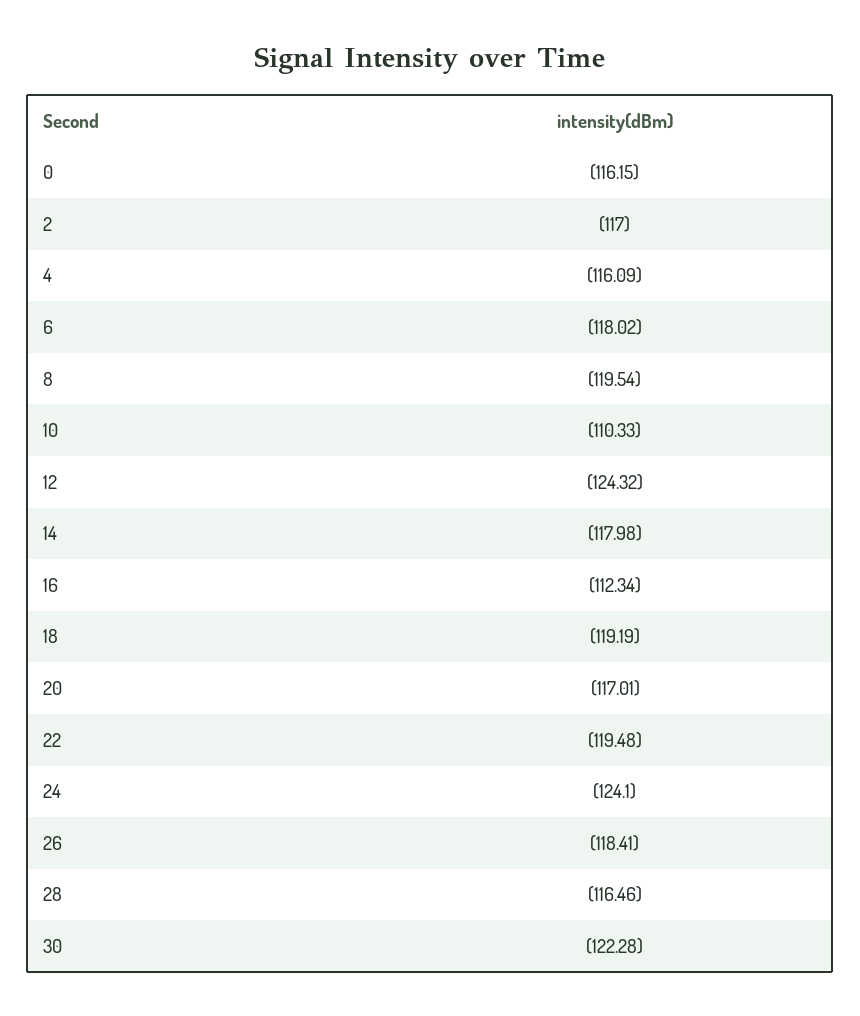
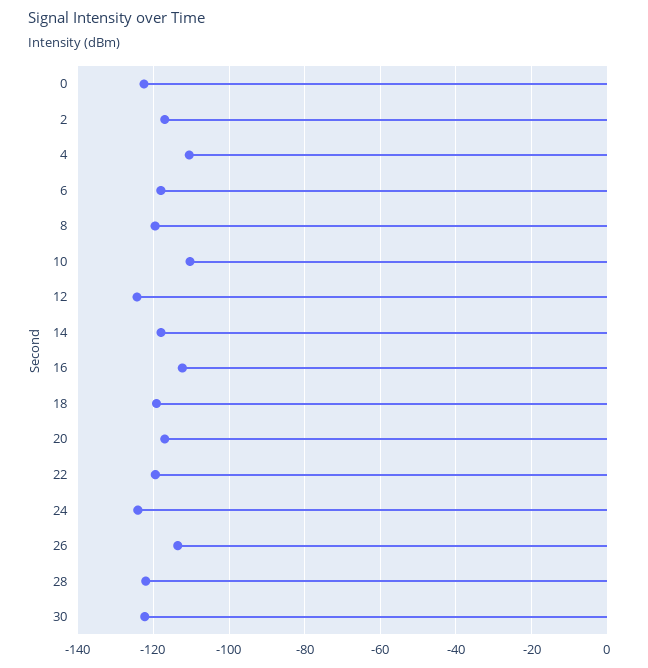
0: -116.15 -> -122
4: -116.09 -> -110
26: -118.41 -> -114
28: -116.46 -> -122

